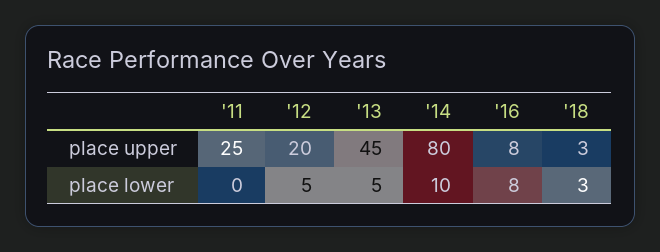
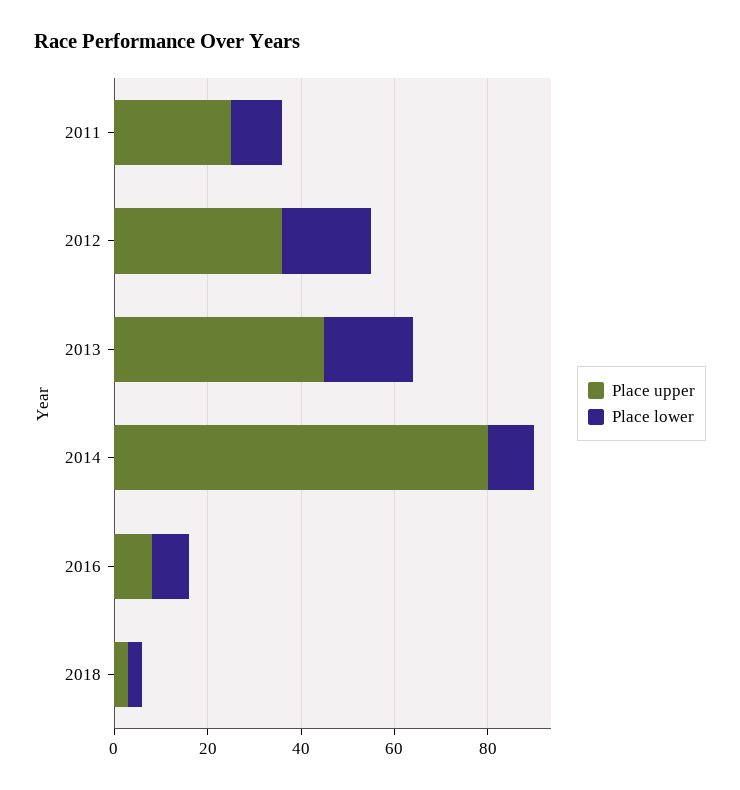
place upper, '12: 20 -> 35
place lower, '11: 0 -> 10
place lower, '12: 5 -> 20
place lower, '13: 5 -> 20

